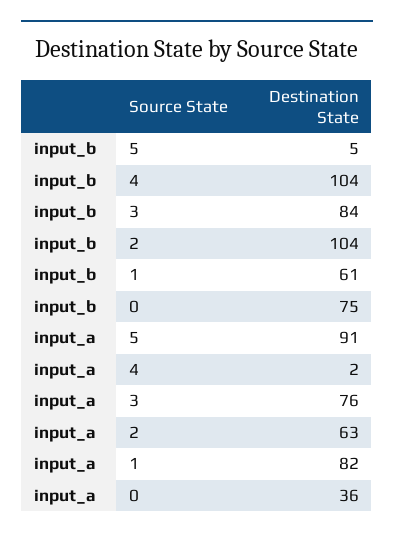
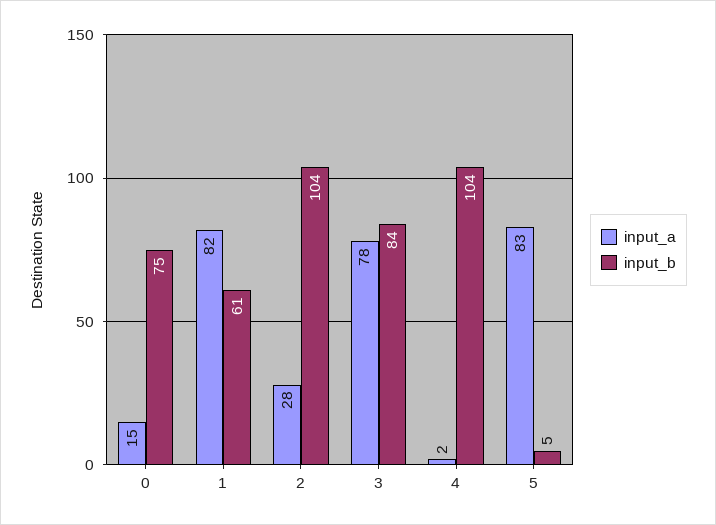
input_a, 5: 91 -> 83
input_a, 3: 76 -> 78
input_a, 2: 63 -> 28
input_a, 0: 36 -> 15

